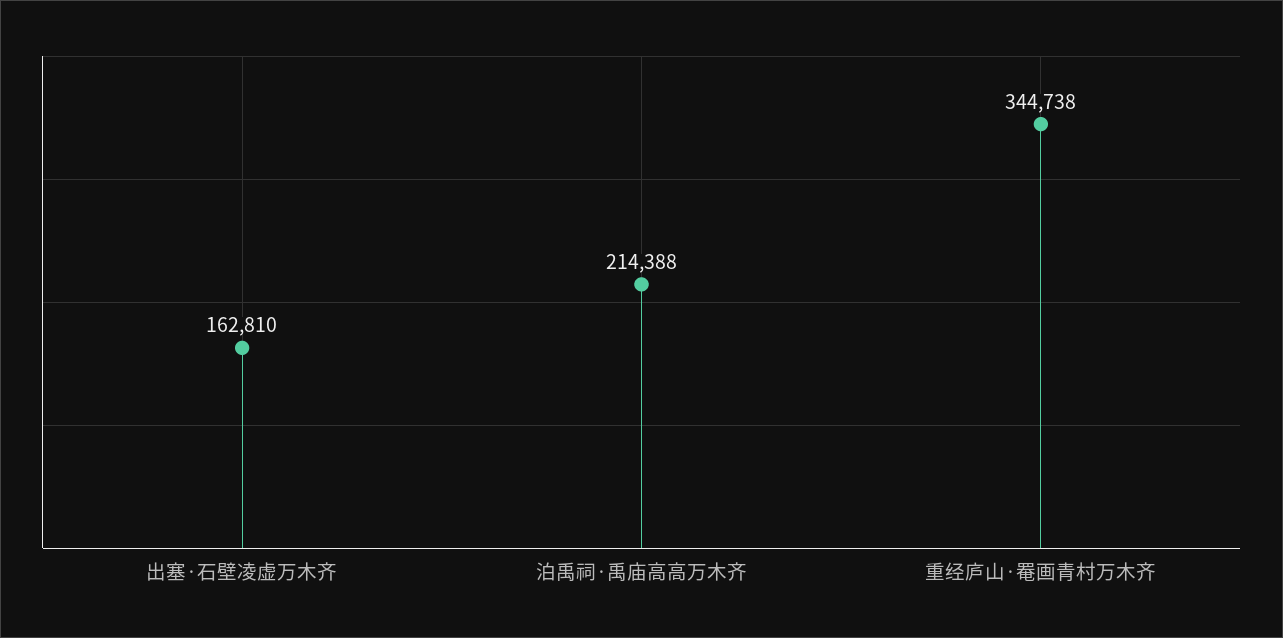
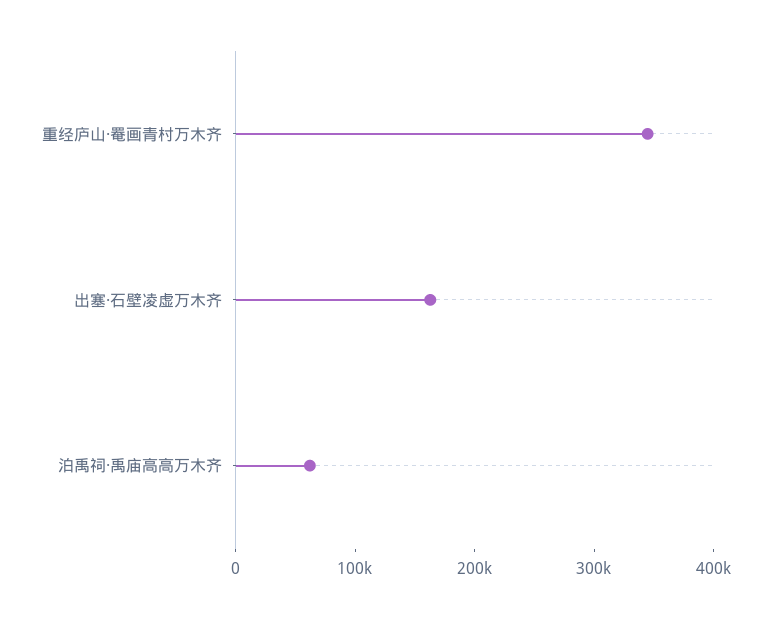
泊禹祠·禹庙高高万木齐: 214388 -> 60000

